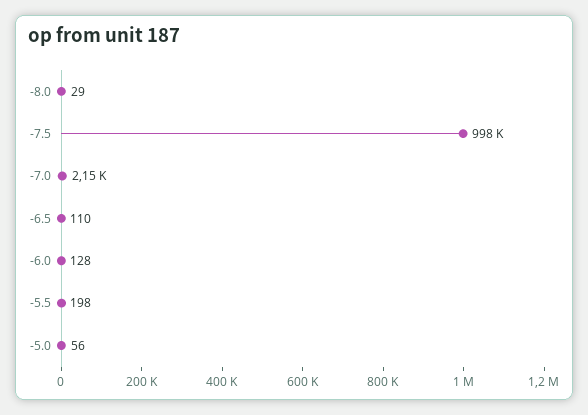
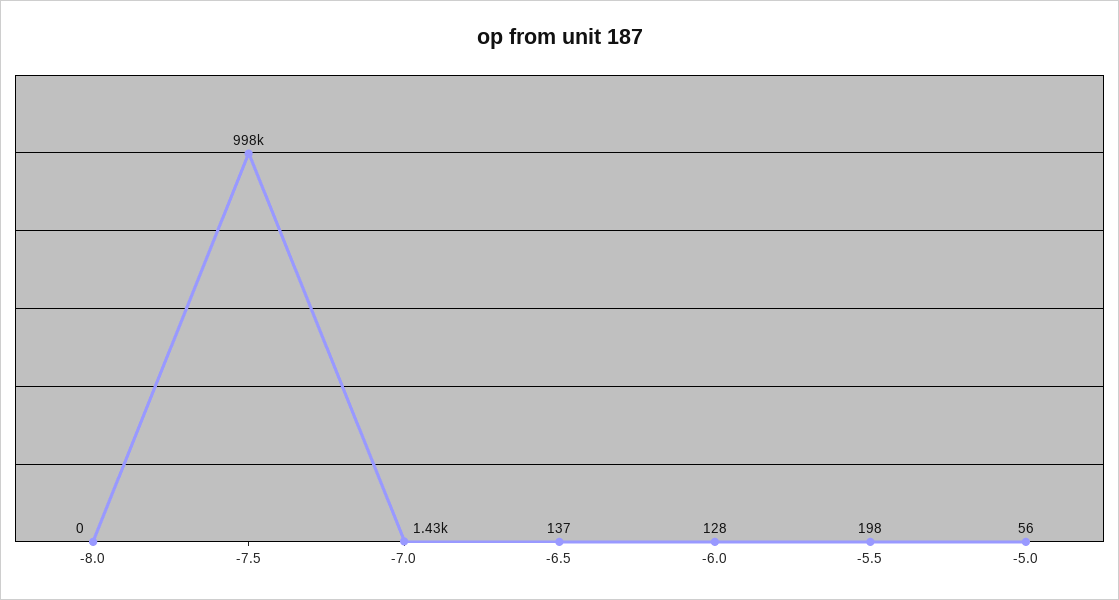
-8.0: 29 -> 0
-7.0: 2150 -> 1430
-6.5: 110 -> 137

